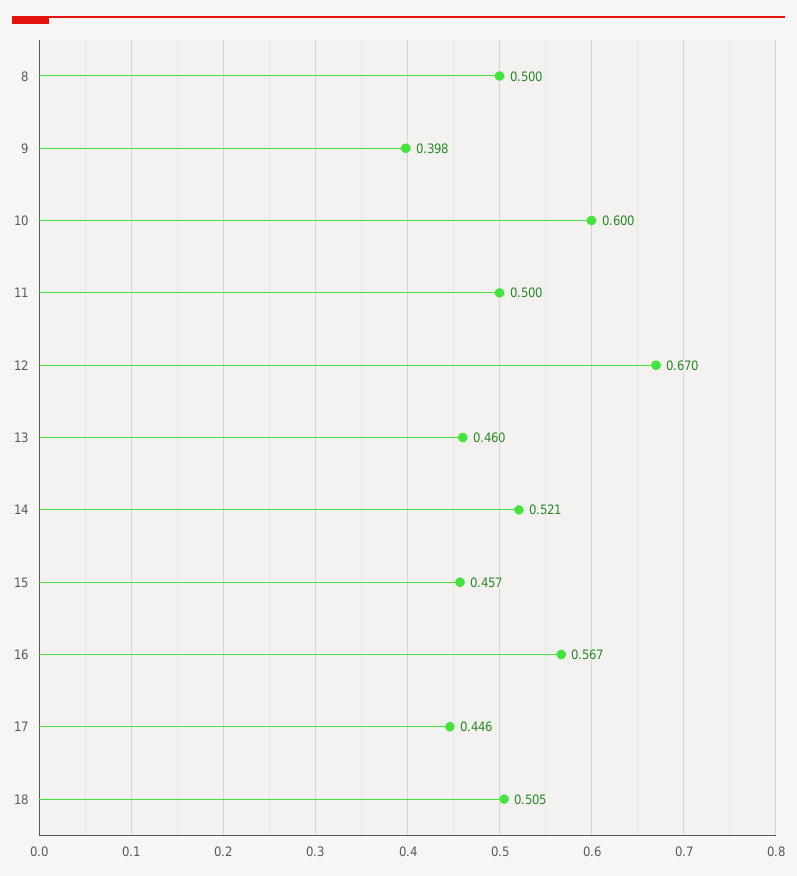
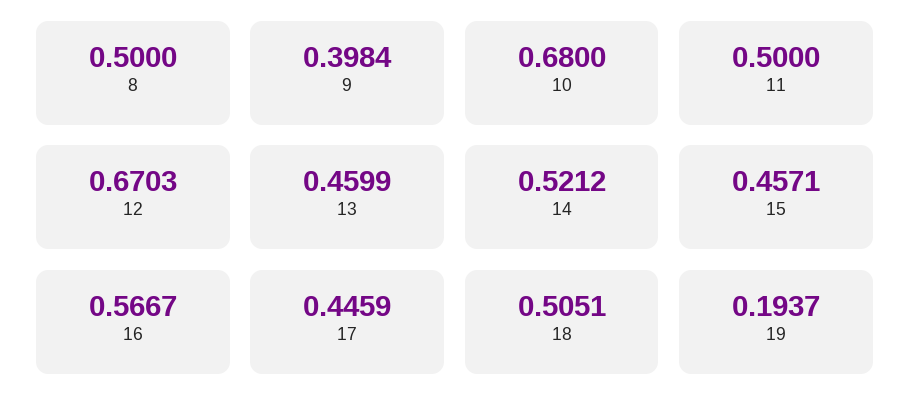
10: 0.6 -> 0.68
19: none -> 0.1937

